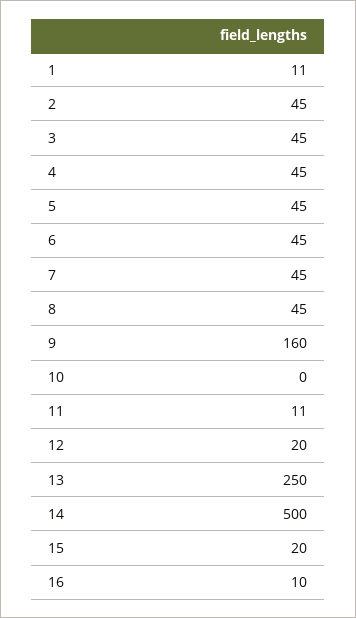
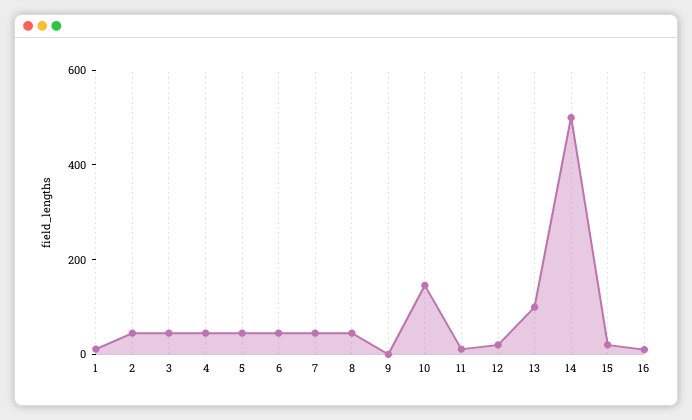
9: 160 -> 0
10: 0 -> 150
13: 250 -> 100

